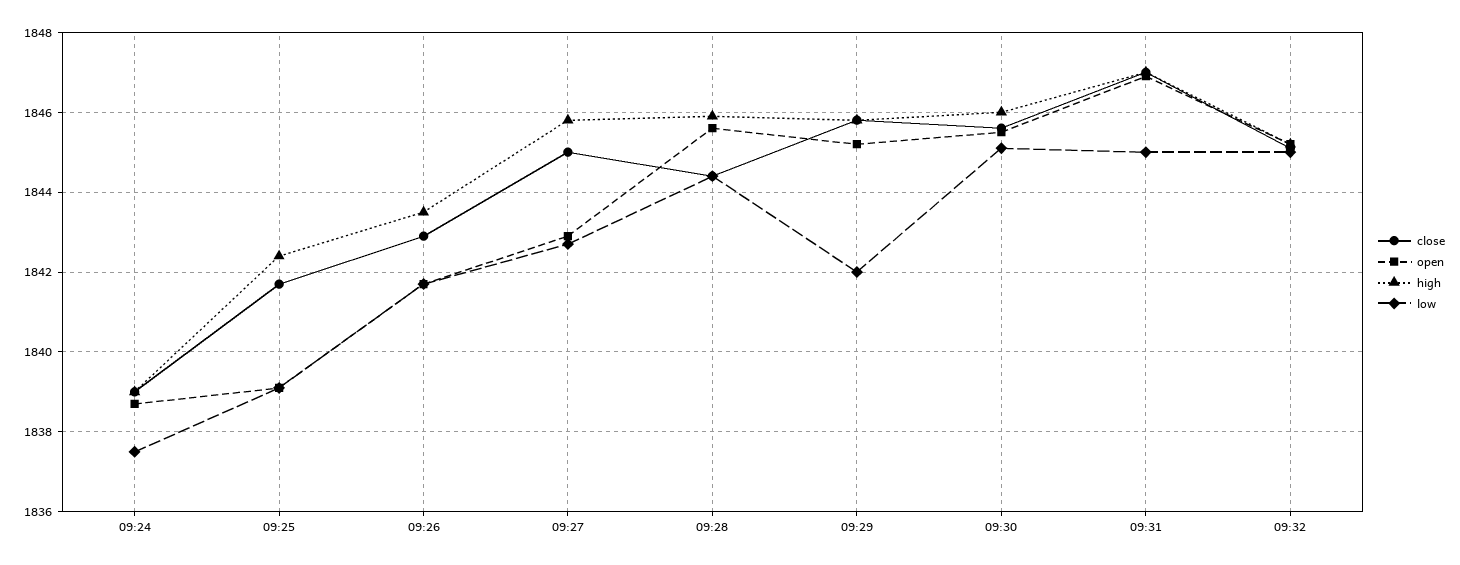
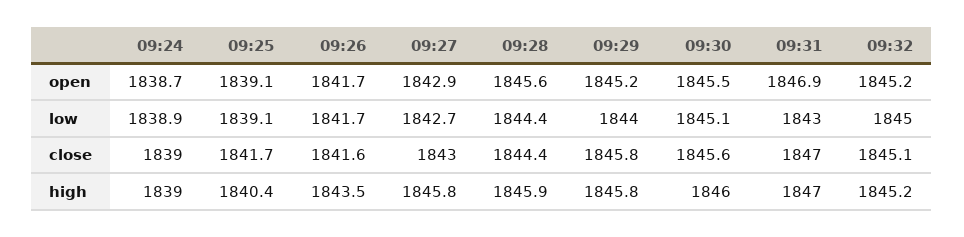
low, 09:24: 1837.5 -> 1838.9
high, 09:25: 1842.5 -> 1840.4
close, 09:26: 1843 -> 1841.6
close, 09:27: 1845 -> 1843
low, 09:29: 1842 -> 1844
low, 09:31: 1845 -> 1843

